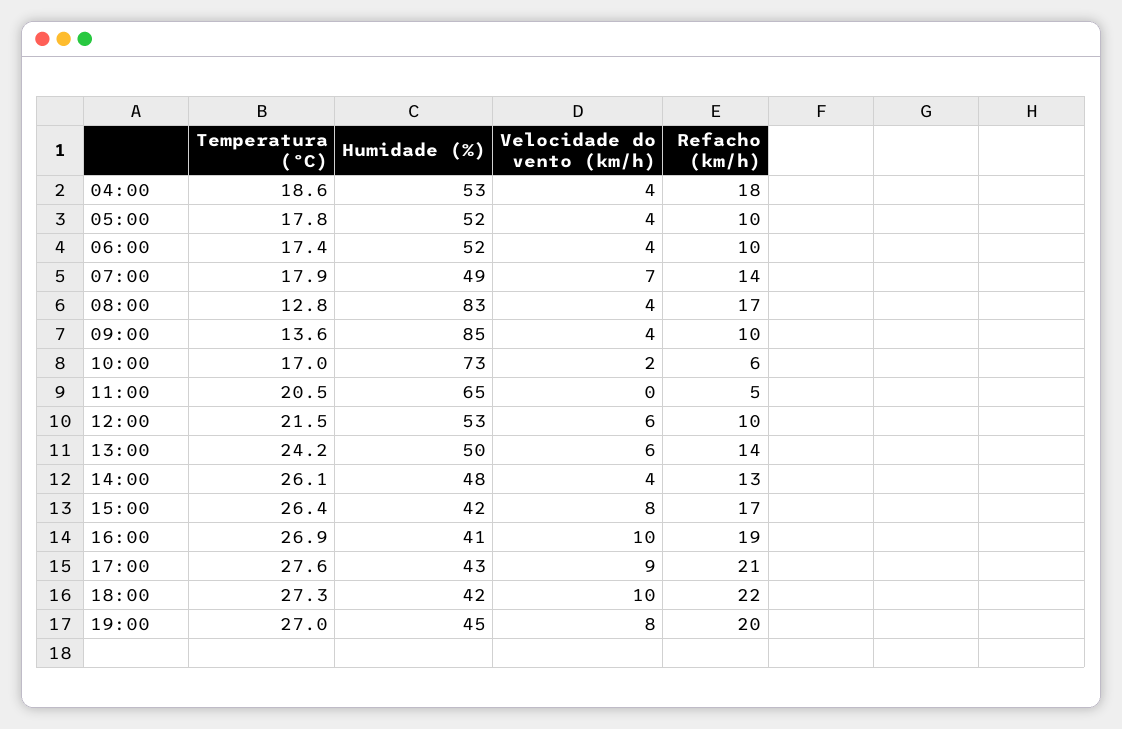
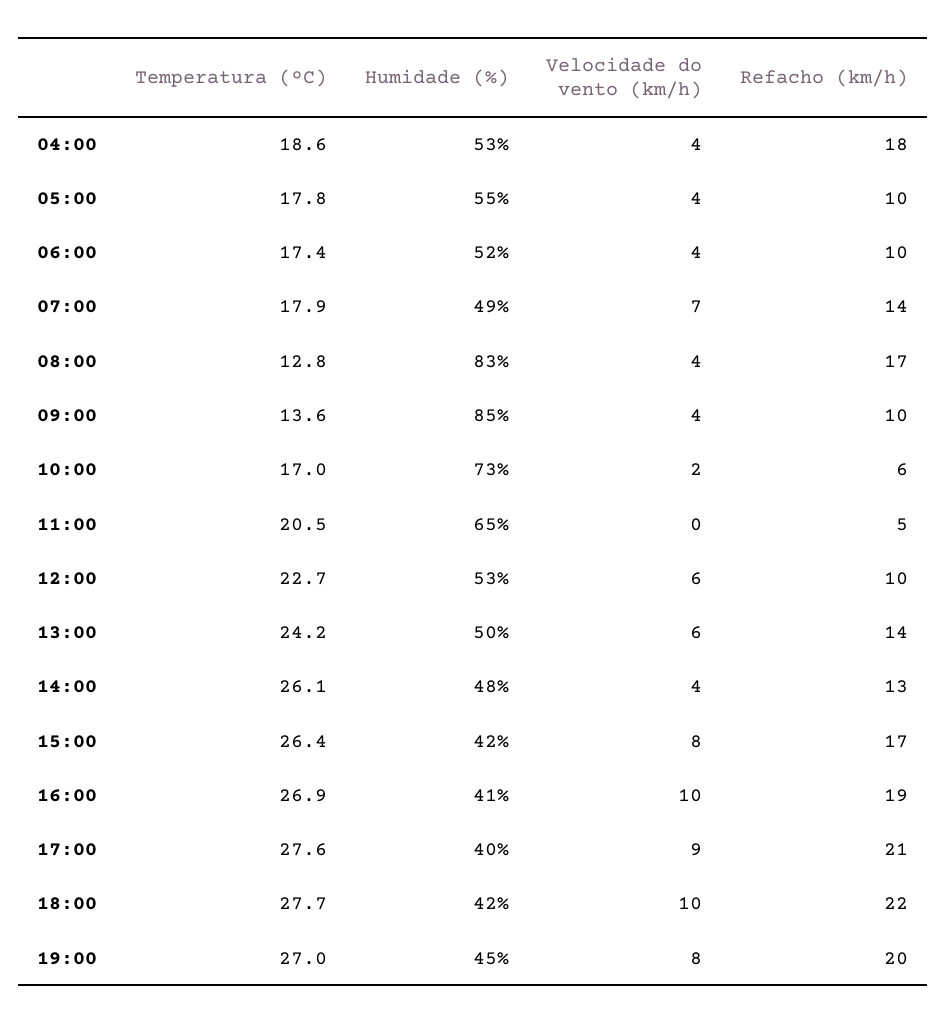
Humidade (%), 05:00: 52 -> 55
Temperatura (ºC), 12:00: 21.5 -> 22.7
Humidade (%), 17:00: 43 -> 40
Temperatura (ºC), 18:00: 27.3 -> 27.7

